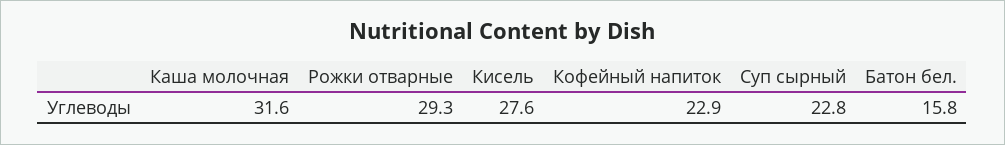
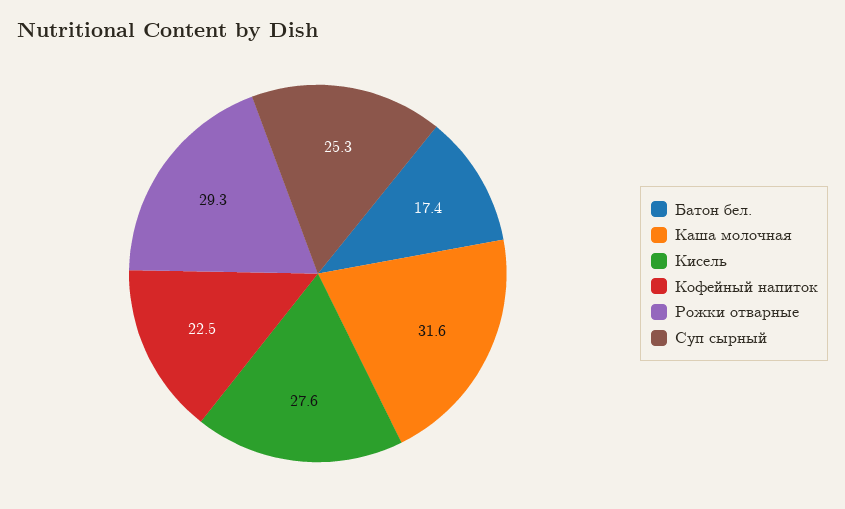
Кофейный напиток: 22.9 -> 22.5
Суп сырный: 22.8 -> 25.3
Батон бел.: 15.8 -> 17.4

